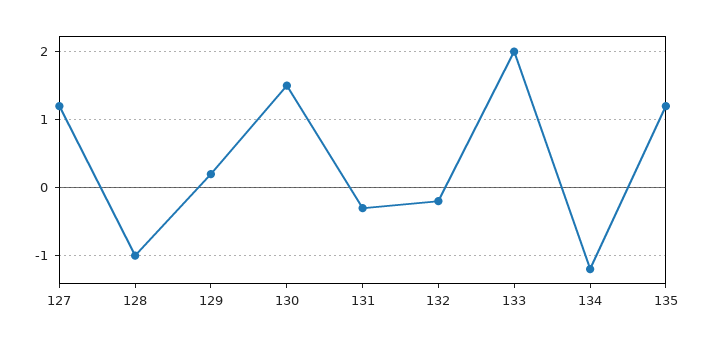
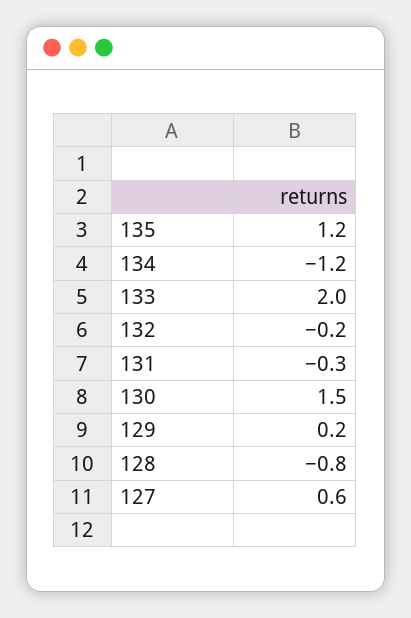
127: 1.2 -> 0.6
128: -1 -> -0.8

